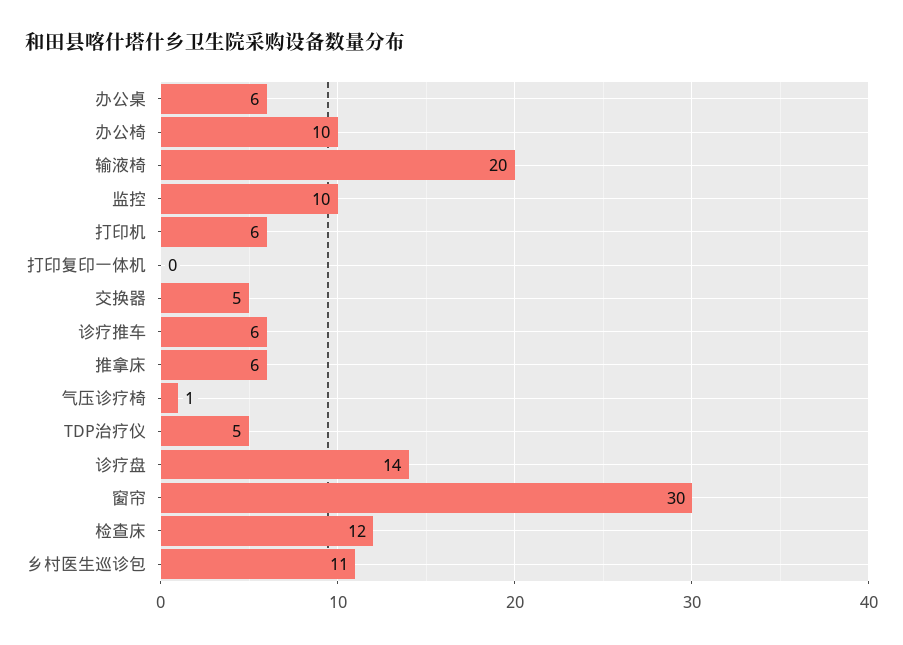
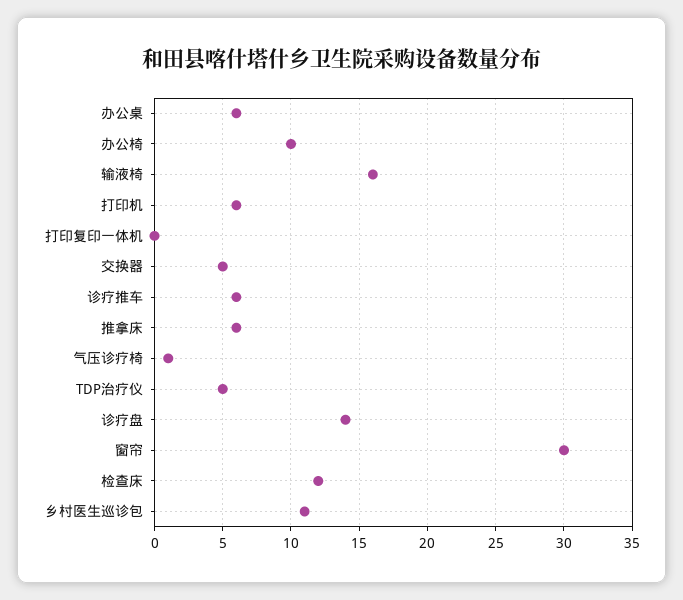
输液椅: 20 -> 16
监控: 10 -> none

